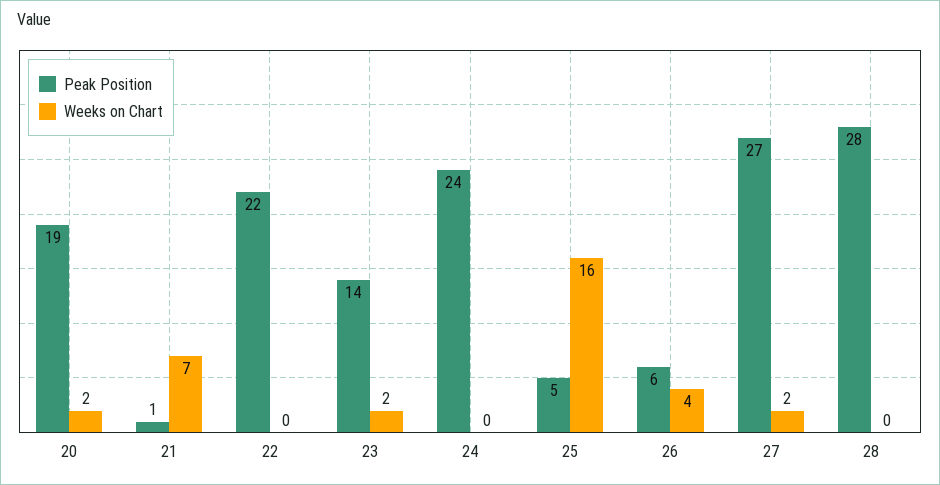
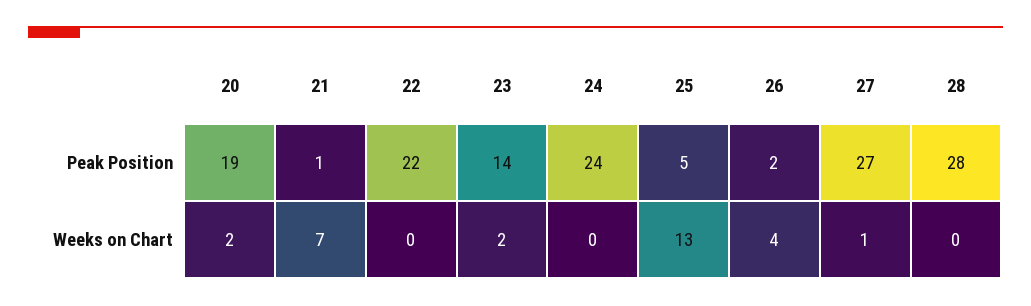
Weeks on Chart, 25: 16 -> 13
Peak Position, 26: 6 -> 2
Weeks on Chart, 27: 2 -> 1

